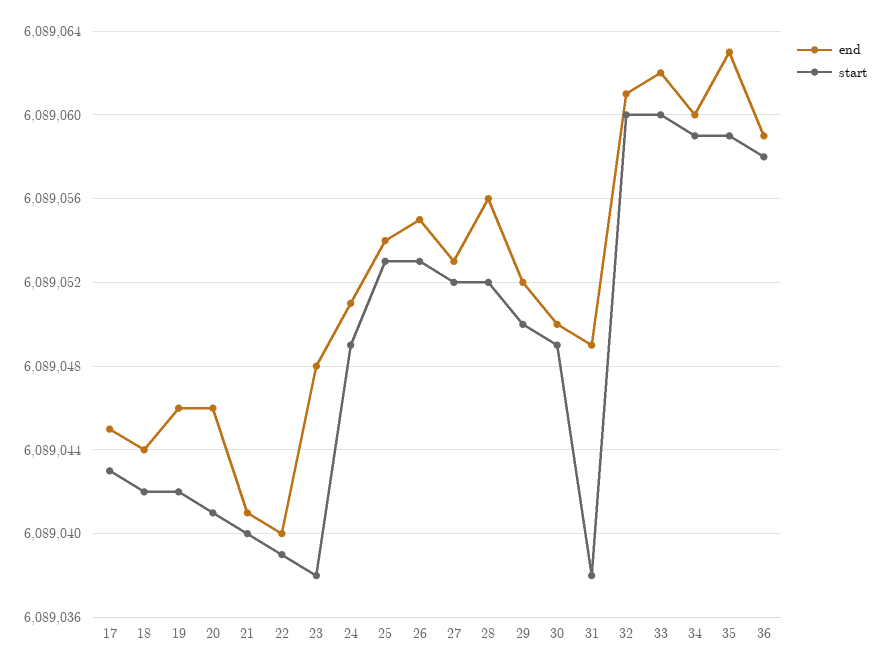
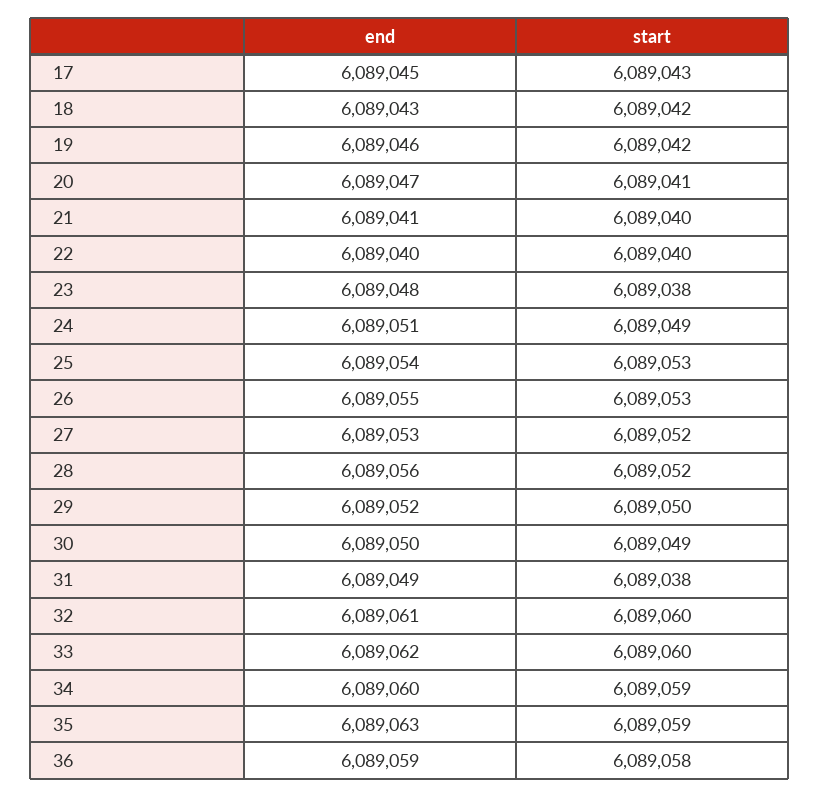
end, 18: 6089044 -> 6089043
end, 20: 6089046 -> 6089047
start, 22: 6089039 -> 6089040

